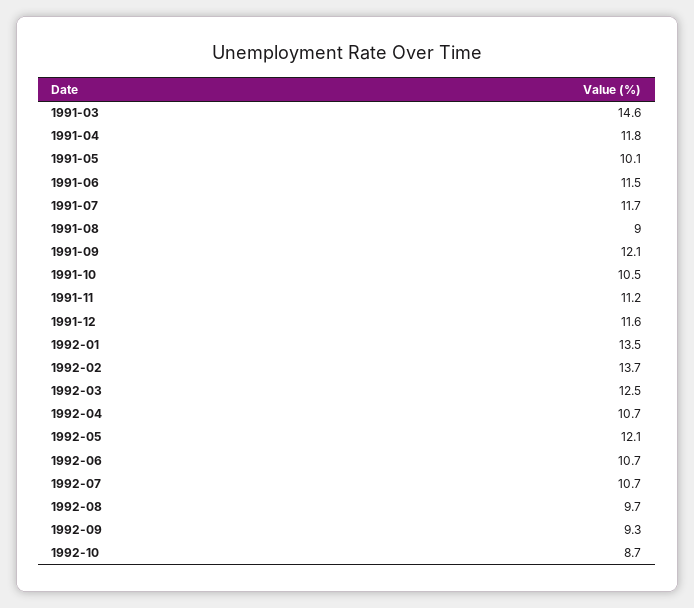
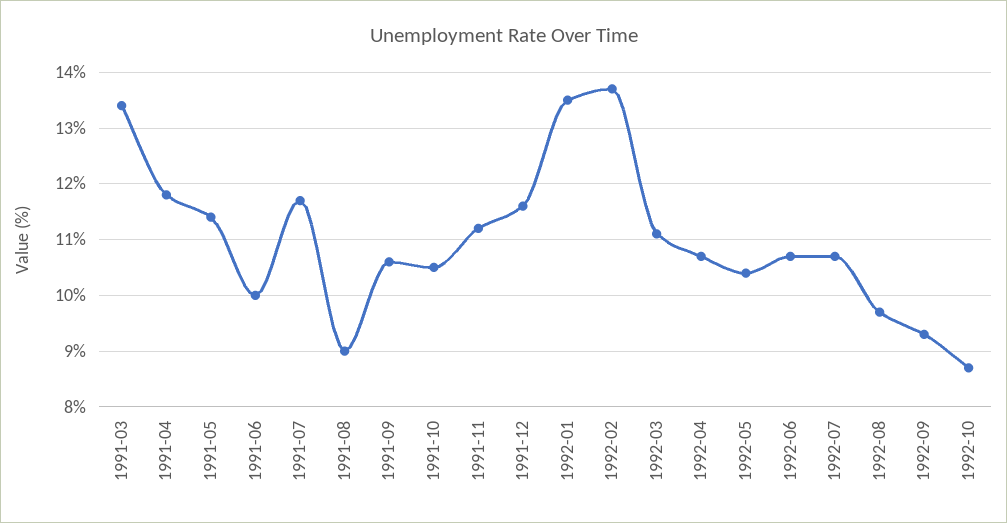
1991-03: 14.6 -> 13.5
1991-05: 10.1 -> 11.5
1991-06: 11.5 -> 10
1991-09: 12.1 -> 10.5
1992-03: 12.5 -> 11
1992-05: 12.1 -> 10.5

